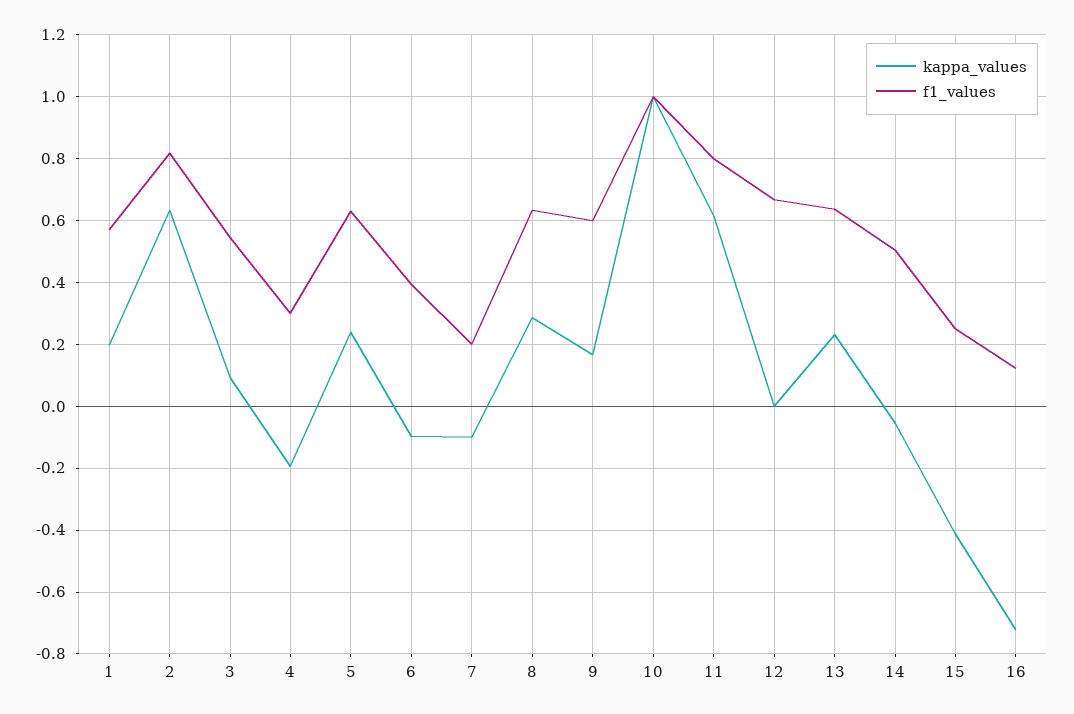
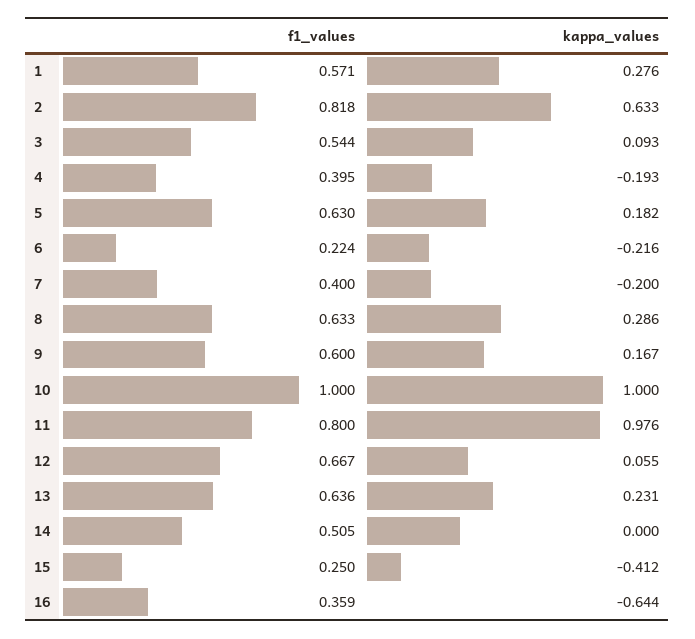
kappa_values, 1: 0.2 -> 0.276
f1_values, 4: 0.3 -> 0.395
kappa_values, 5: 0.24 -> 0.182
kappa_values, 6: -0.1 -> -0.216
f1_values, 6: 0.4 -> 0.224
kappa_values, 7: -0.1 -> -0.2
f1_values, 7: 0.2 -> 0.4
kappa_values, 11: 0.62 -> 0.976
kappa_values, 12: 0 -> 0.055
kappa_values, 14: -0.06 -> 0
kappa_values, 16: -0.72 -> -0.644
f1_values, 16: 0.12 -> 0.359

